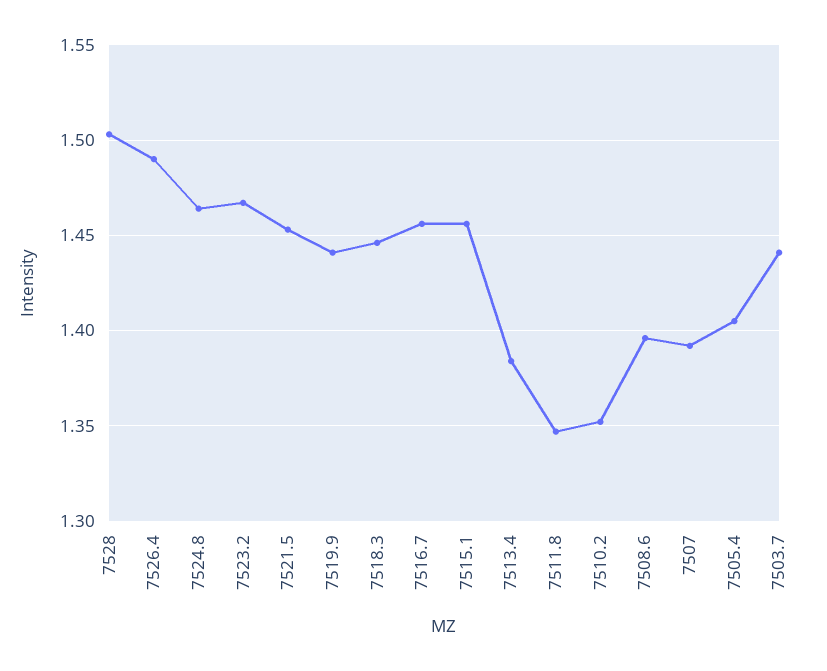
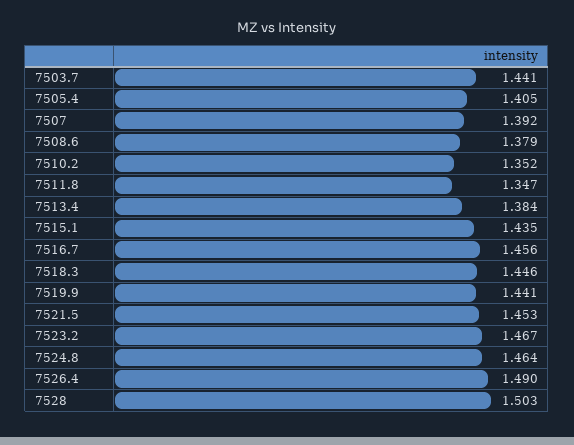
7515.1: 1.455 -> 1.435
7508.6: 1.395 -> 1.379

